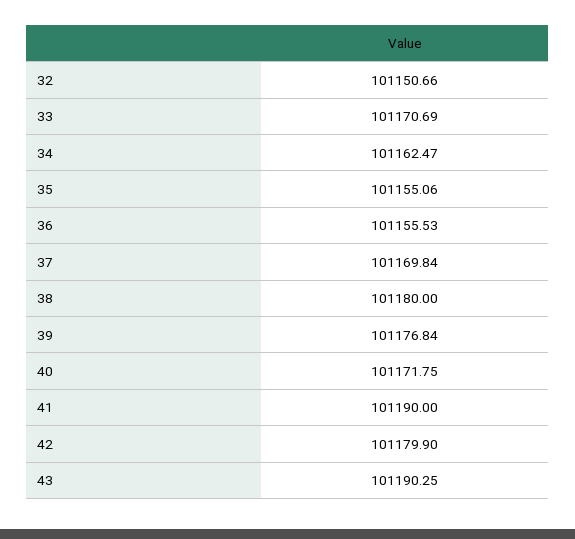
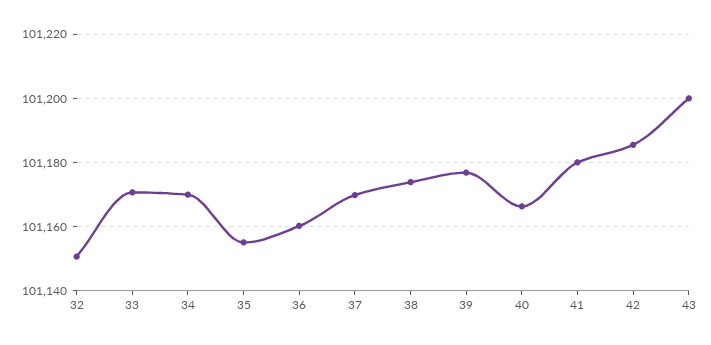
34: 101162.47 -> 101170
36: 101155.53 -> 101160
38: 101180 -> 101174
40: 101171.75 -> 101166
41: 101190 -> 101180
42: 101179.9 -> 101186
43: 101190.25 -> 101200

